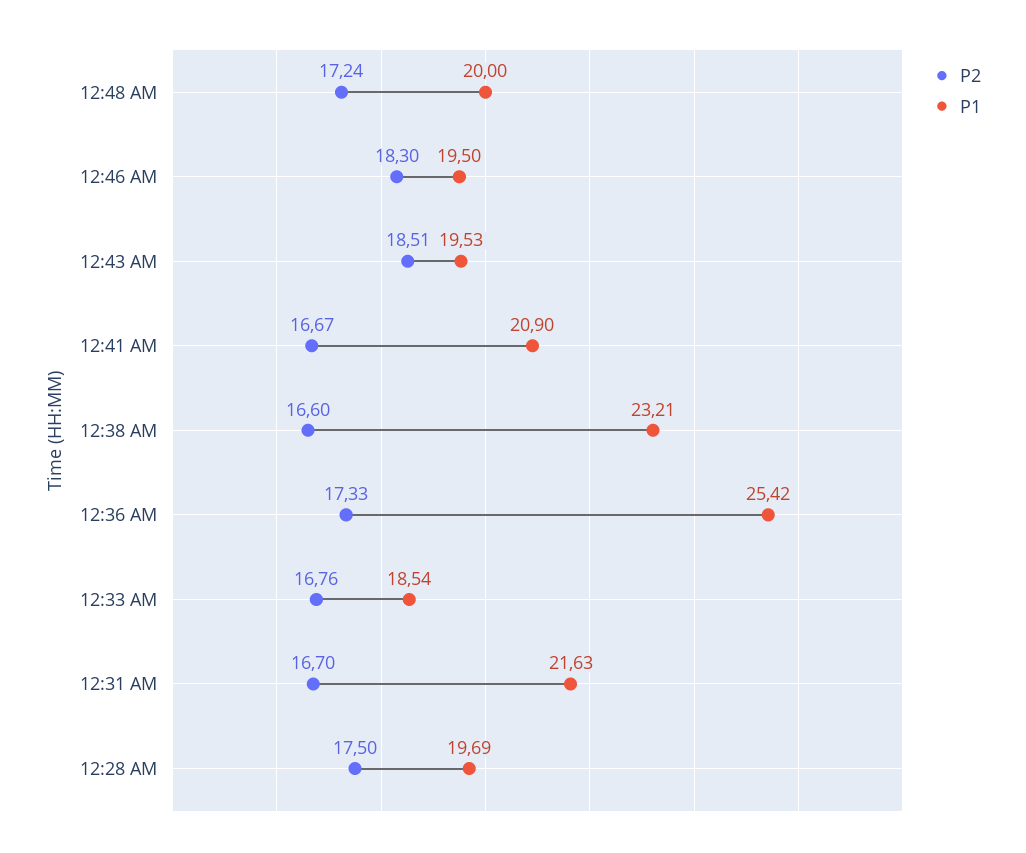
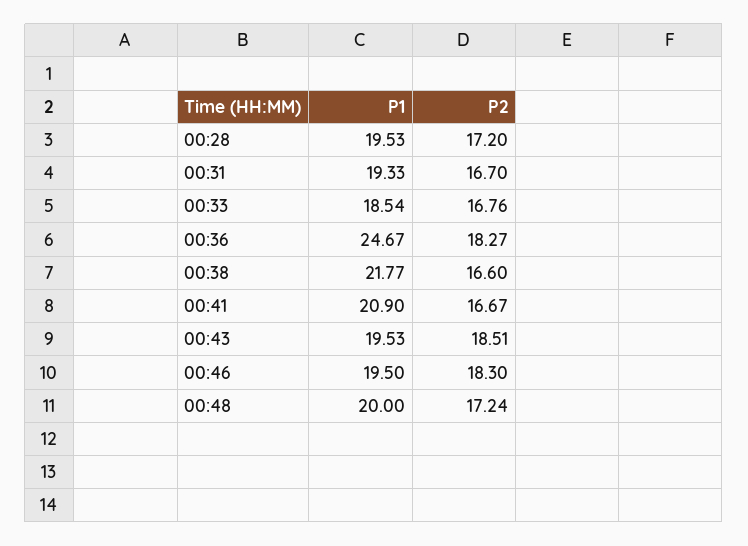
P1, 12:38 AM: 23.21 -> 21.77
P2, 12:36 AM: 17.33 -> 18.27
P1, 12:36 AM: 25.42 -> 24.67
P1, 12:31 AM: 21.63 -> 19.33
P2, 12:28 AM: 17.5 -> 17.2
P1, 12:28 AM: 19.69 -> 19.53

